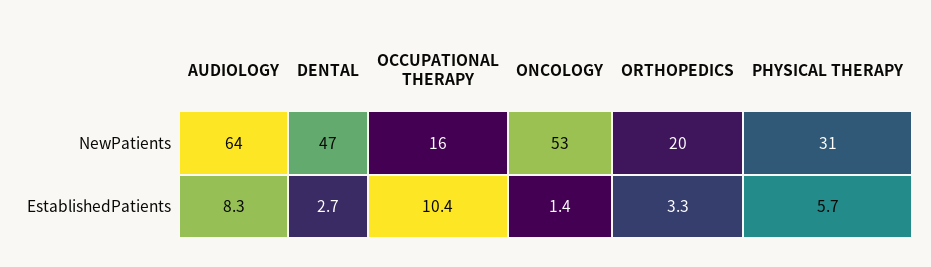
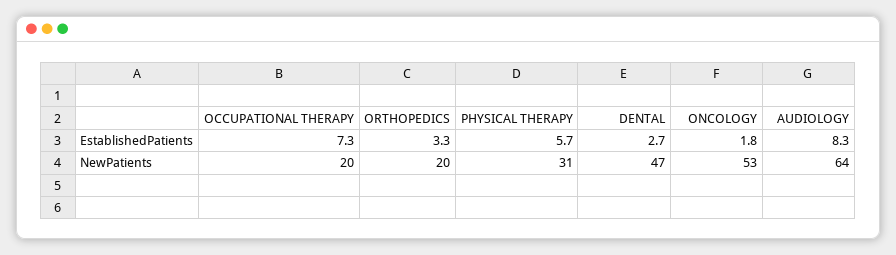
OCCUPATIONAL THERAPY, NewPatients: 16 -> 20
OCCUPATIONAL THERAPY, EstablishedPatients: 10.4 -> 7.3
ONCOLOGY, EstablishedPatients: 1.4 -> 1.8

